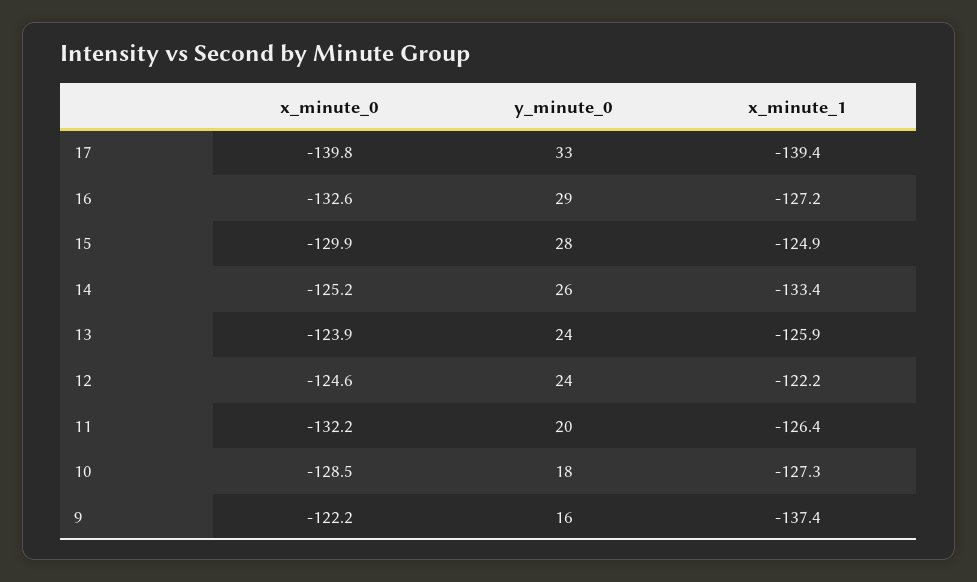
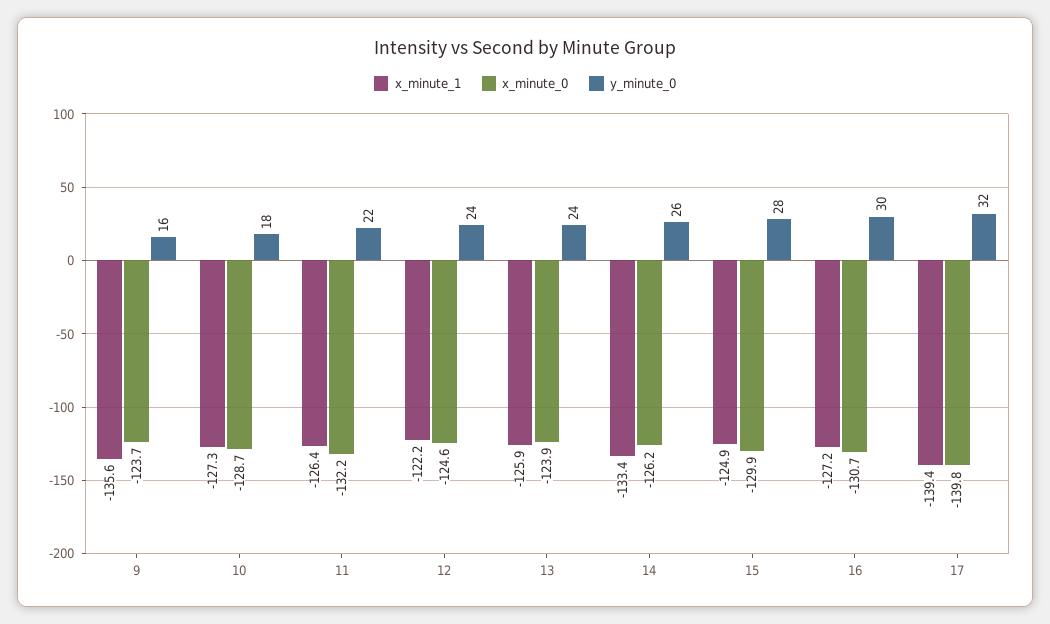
y_minute_0, 17: 33 -> 32
x_minute_0, 16: -132.6 -> -130.7
y_minute_0, 16: 29 -> 30
x_minute_0, 14: -125.2 -> -126.2
y_minute_0, 11: 20 -> 22
x_minute_0, 10: -128.5 -> -128.7
x_minute_0, 9: -122.2 -> -123.7
x_minute_1, 9: -137.4 -> -135.6

